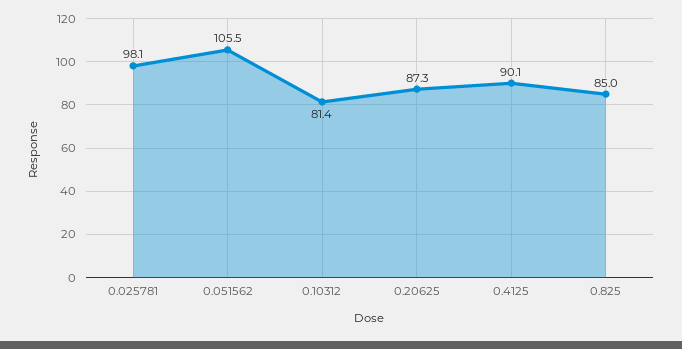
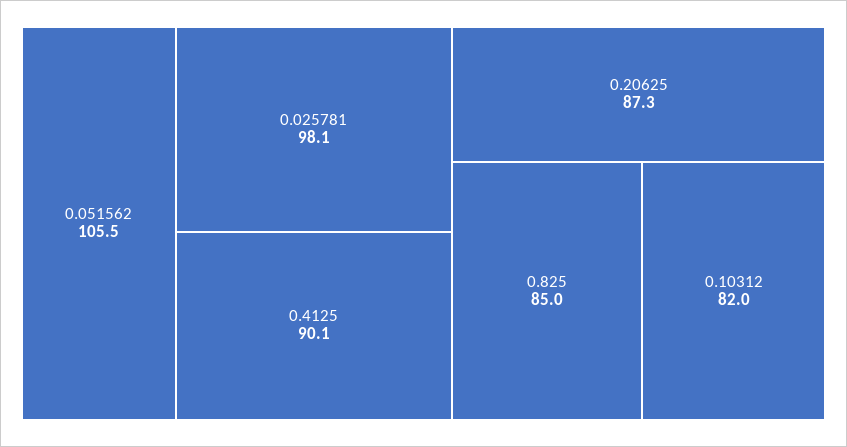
0.10312: 81.4 -> 82

